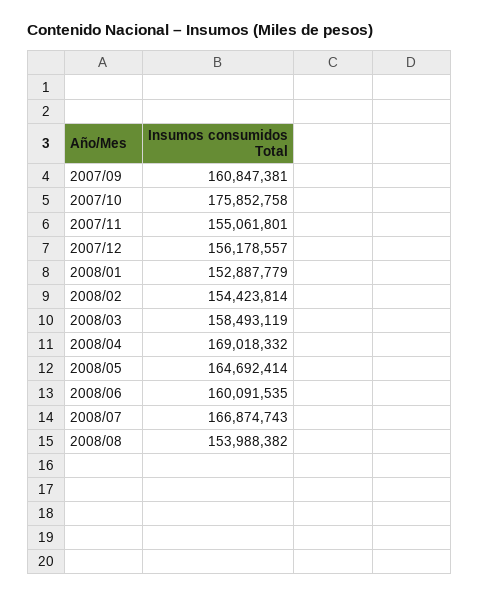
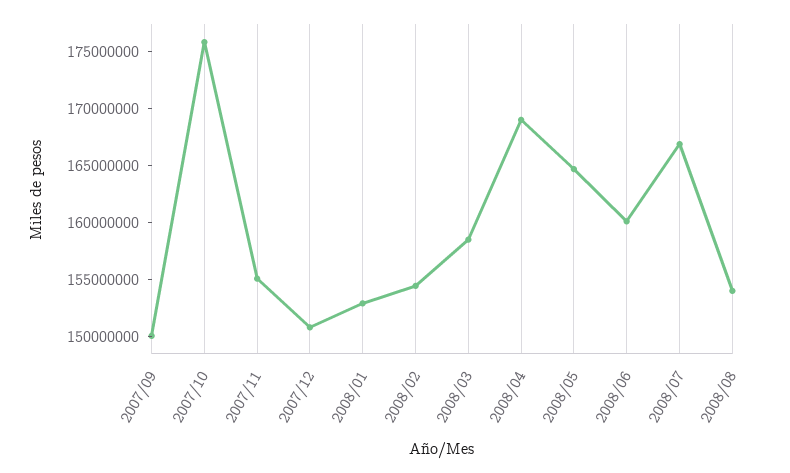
2007/09: 160847381 -> 150000000
2007/12: 156178557 -> 151000000

